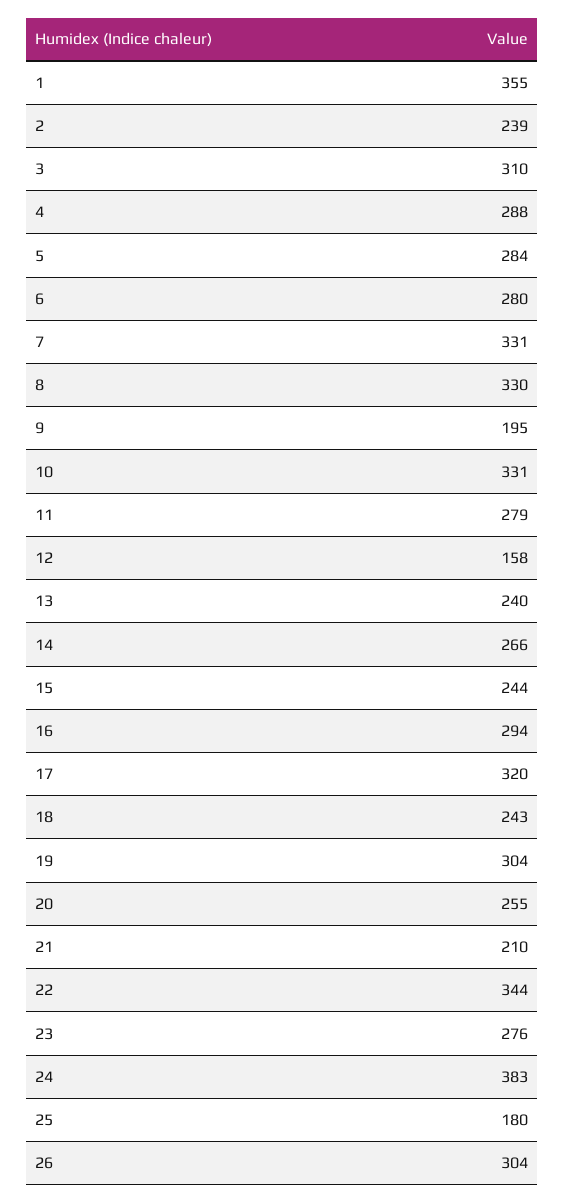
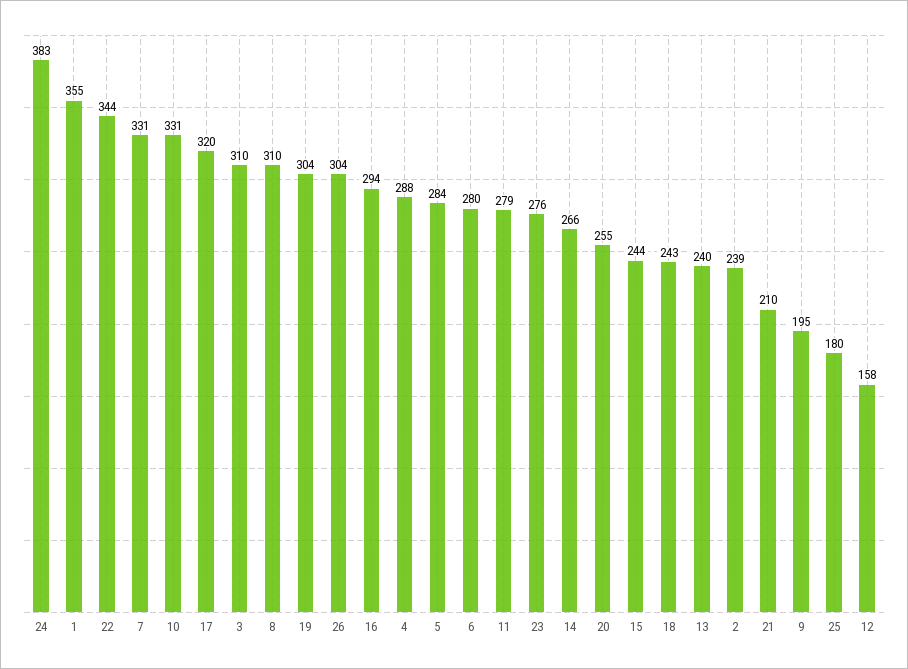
8: 330 -> 310

